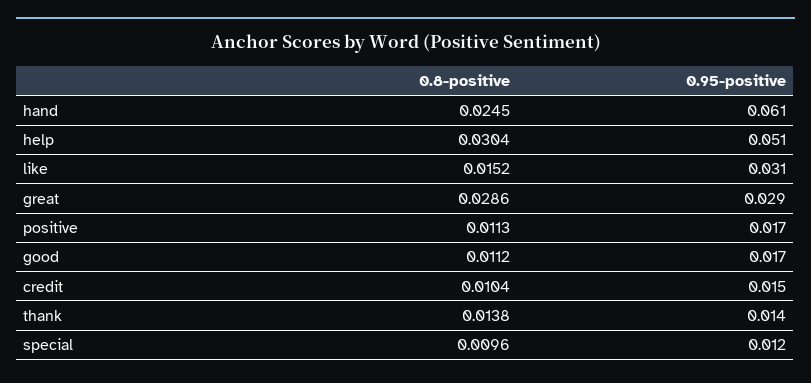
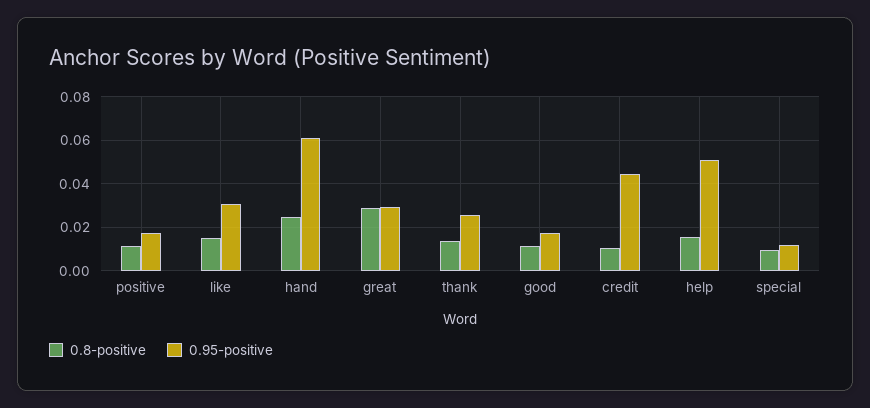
0.8-positive, help: 0.0304 -> 0.015
0.95-positive, credit: 0.015 -> 0.045
0.95-positive, thank: 0.014 -> 0.025

